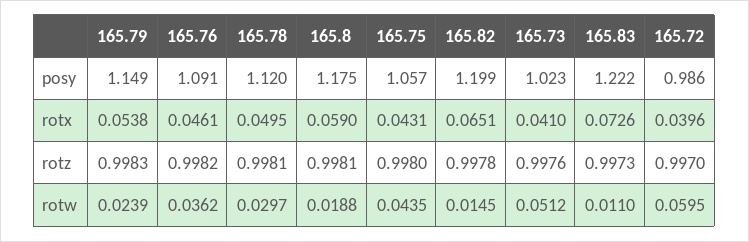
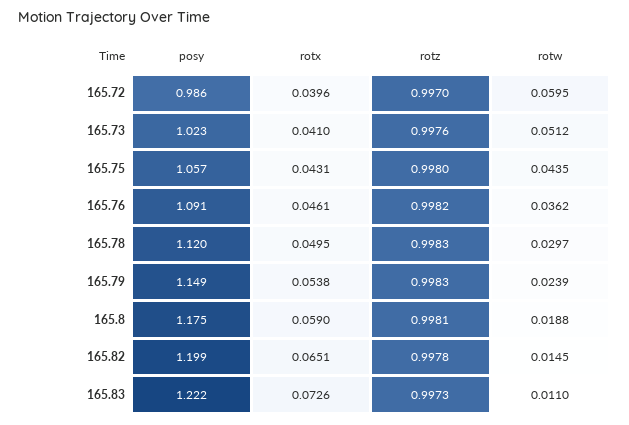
165.78, rotz: 0.9981 -> 0.9983

